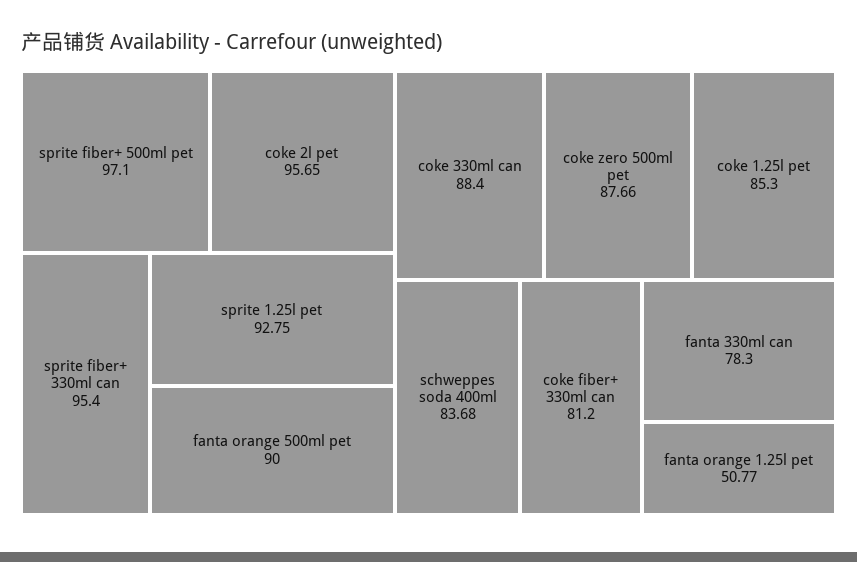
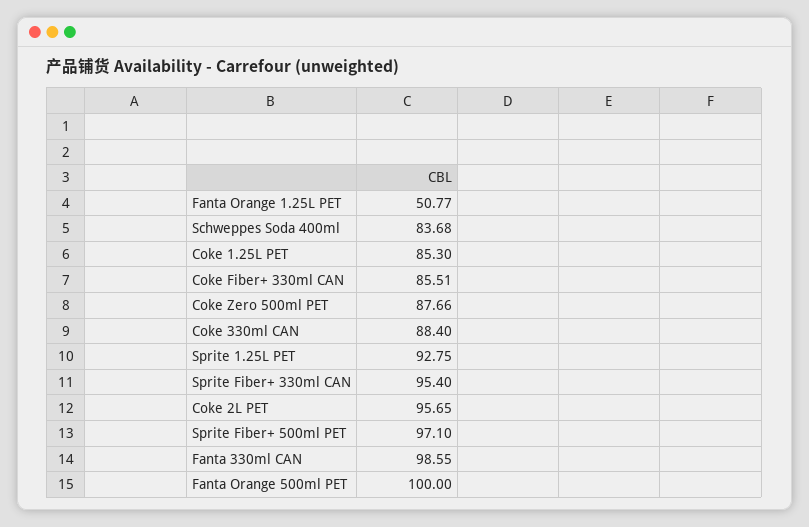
fanta orange 500ml pet: 90 -> 100
coke fiber+ 330ml can: 81.2 -> 85.51
fanta 330ml can: 78.3 -> 98.55

